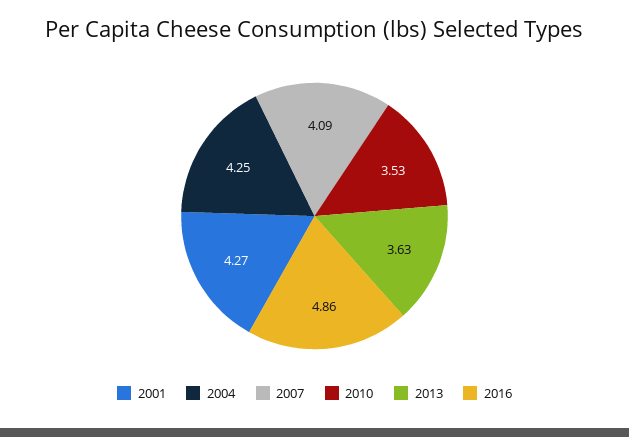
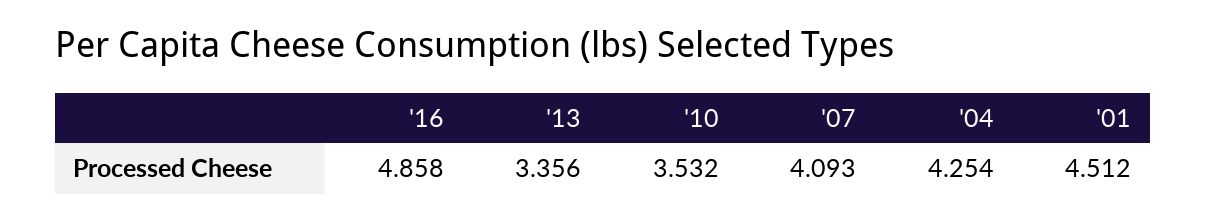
2001: 4.27 -> 4.512
2013: 3.63 -> 3.356

